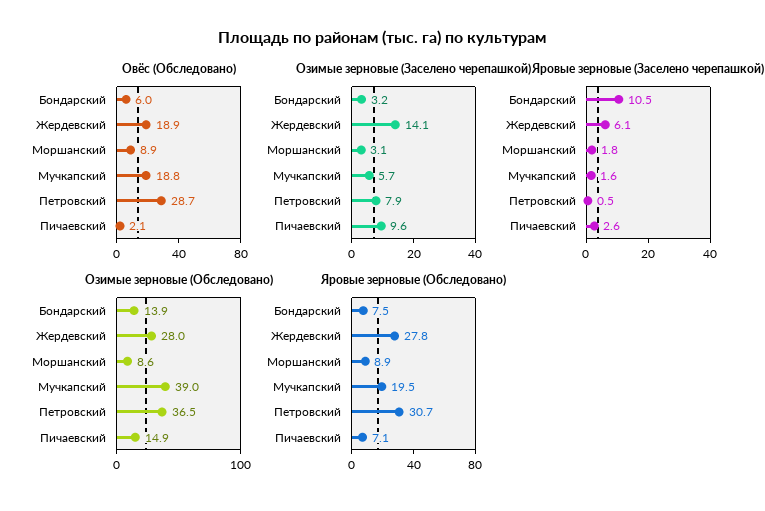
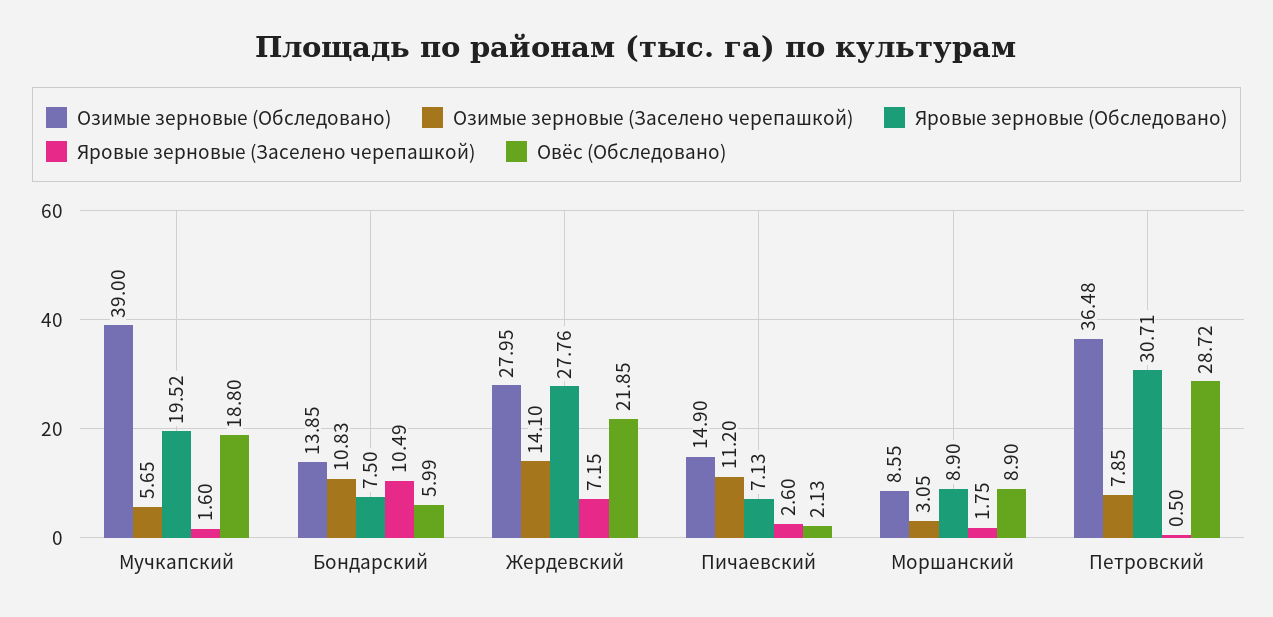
Овёс (Обследовано), Жердевский: 18.9 -> 21.85
Озимые зерновые (Заселено черепашкой), Бондарский: 3.2 -> 10.83
Озимые зерновые (Заселено черепашкой), Пичаевский: 9.6 -> 11.2
Яровые зерновые (Заселено черепашкой), Жердевский: 6.1 -> 7.15

